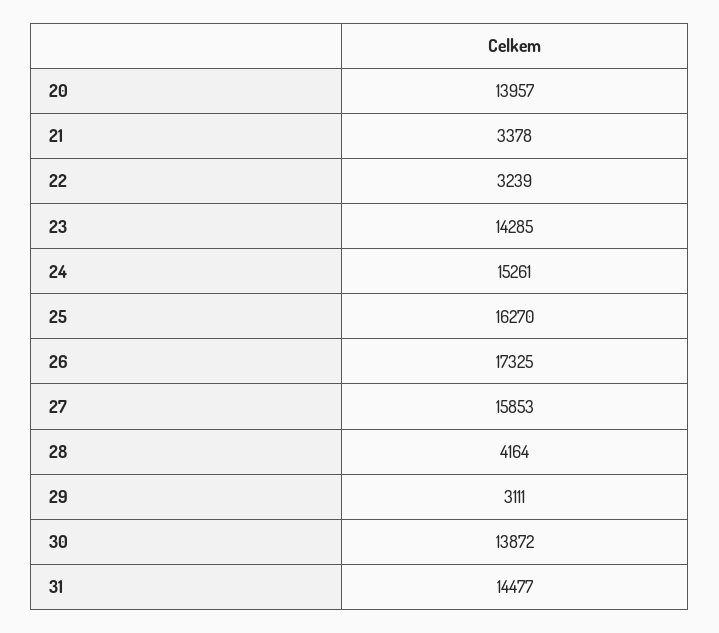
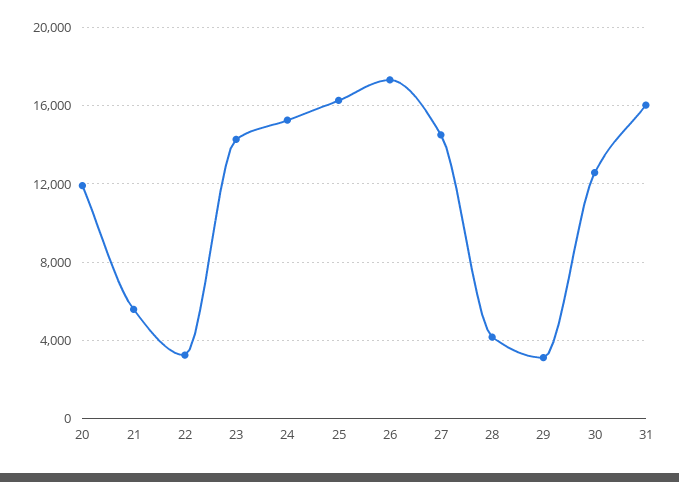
20: 13957 -> 12000
21: 3378 -> 5500
27: 15853 -> 14500
30: 13872 -> 12500
31: 14477 -> 16000

